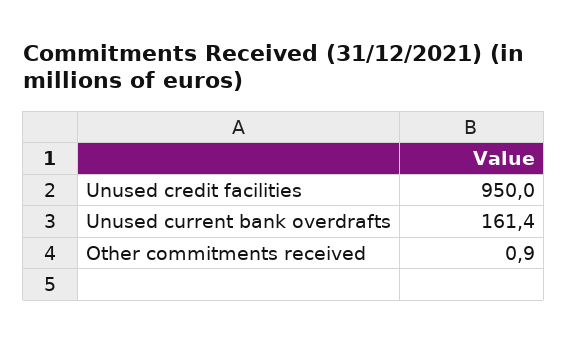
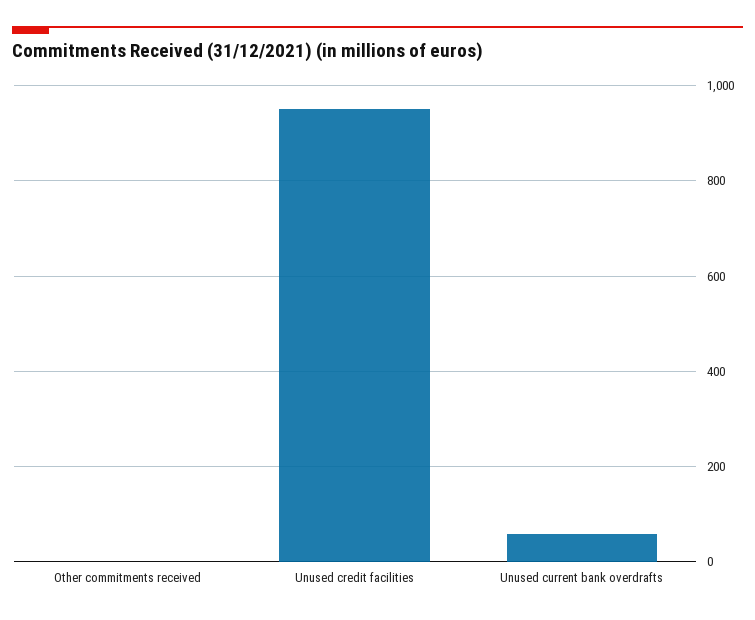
Unused current bank overdrafts: 161.4 -> 60

